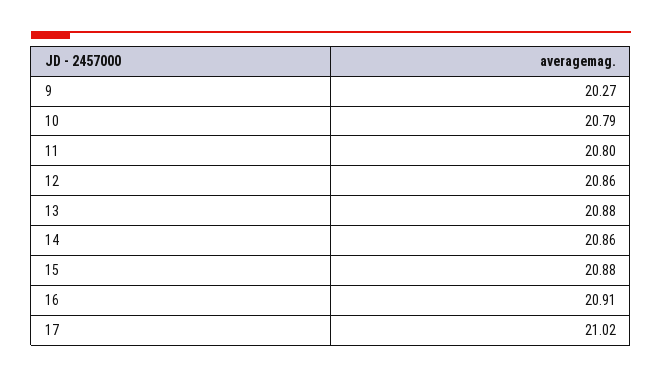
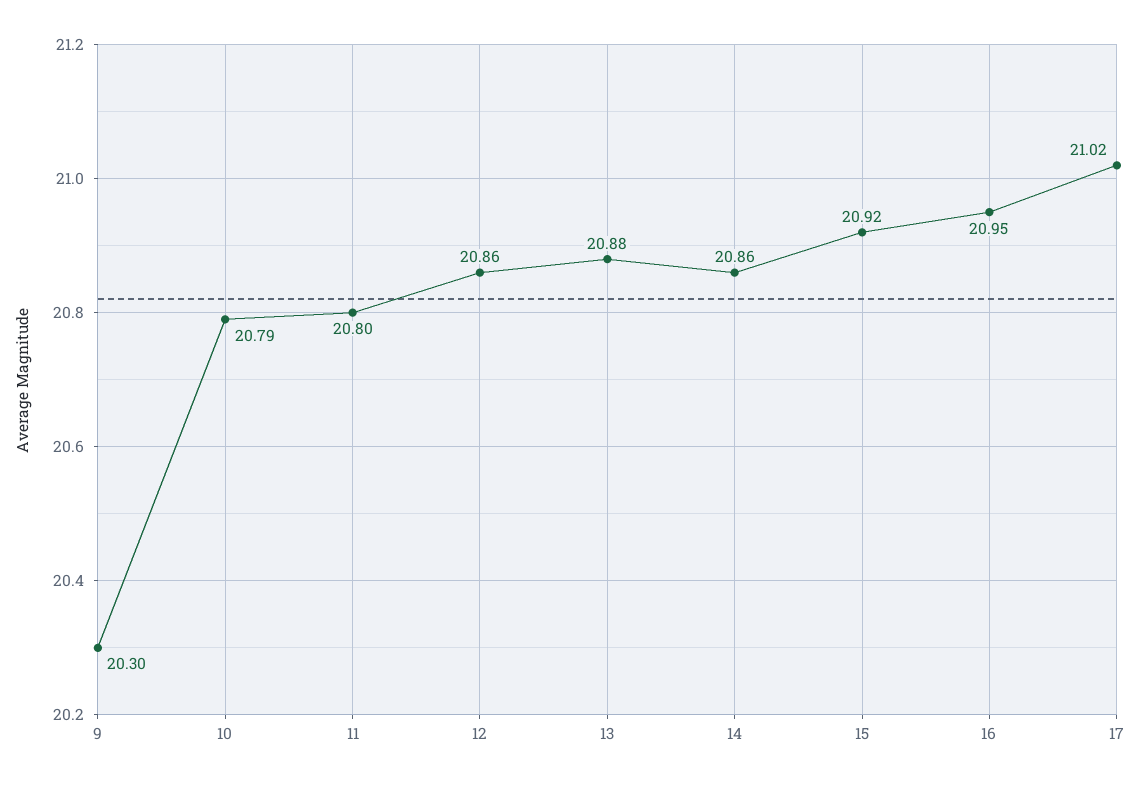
9: 20.27 -> 20.3
15: 20.88 -> 20.92
16: 20.91 -> 20.95

